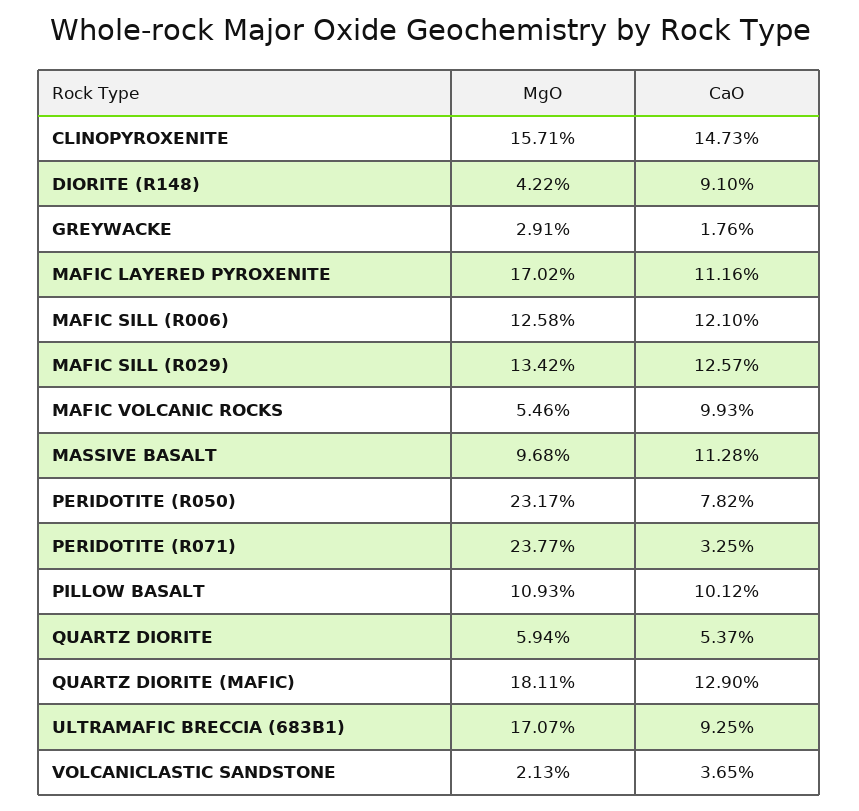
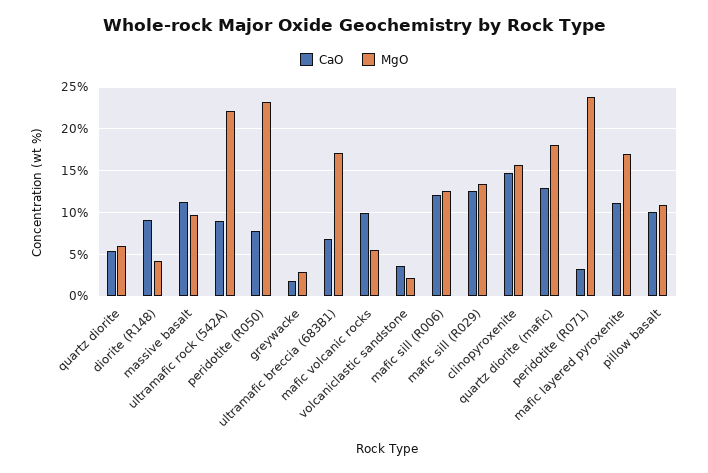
CaO, ULTRAMAFIC BRECCIA (683B1): 9.25 -> 7
CaO, ultramafic rock (542A): none -> 9
MgO, ultramafic rock (542A): none -> 22

